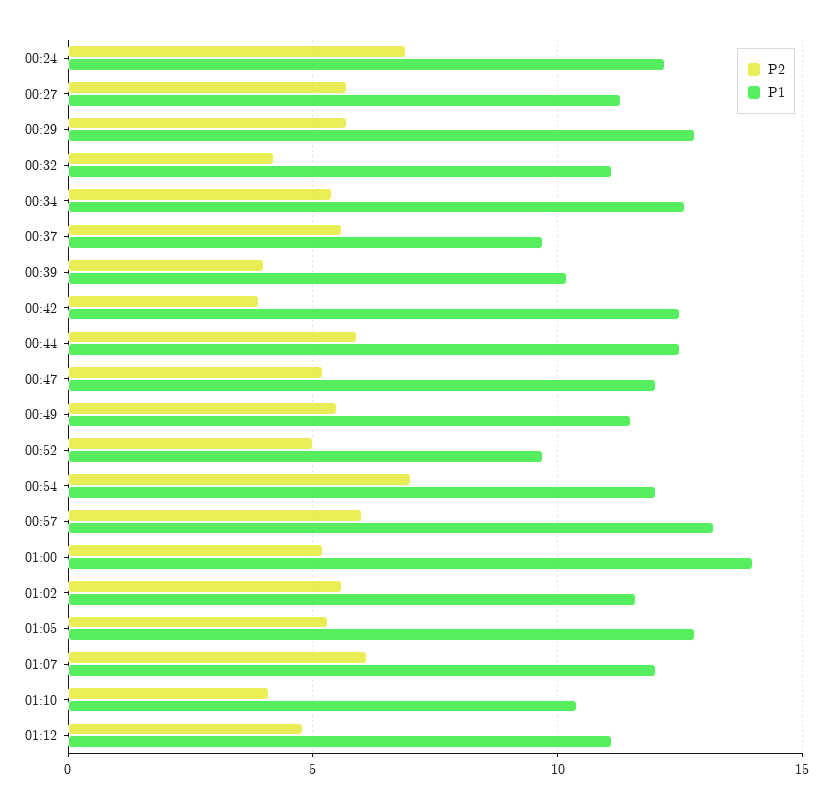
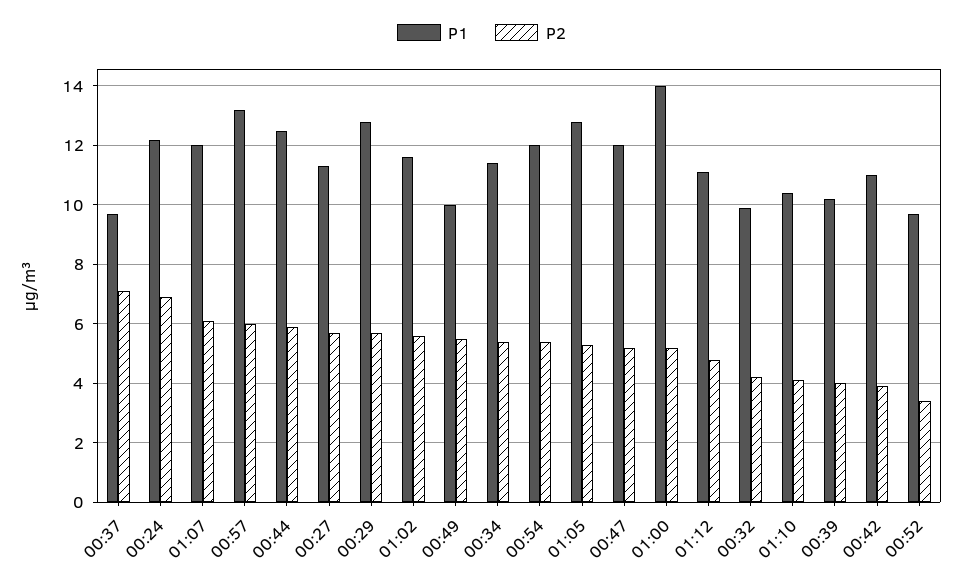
P1, 00:32: 11 -> 10
P1, 00:34: 12.5 -> 11.5
P2, 00:37: 5.5 -> 7
P1, 00:42: 12.5 -> 11
P1, 00:49: 11.5 -> 10
P2, 00:52: 5 -> 3.5
P2, 00:54: 7 -> 5.5

